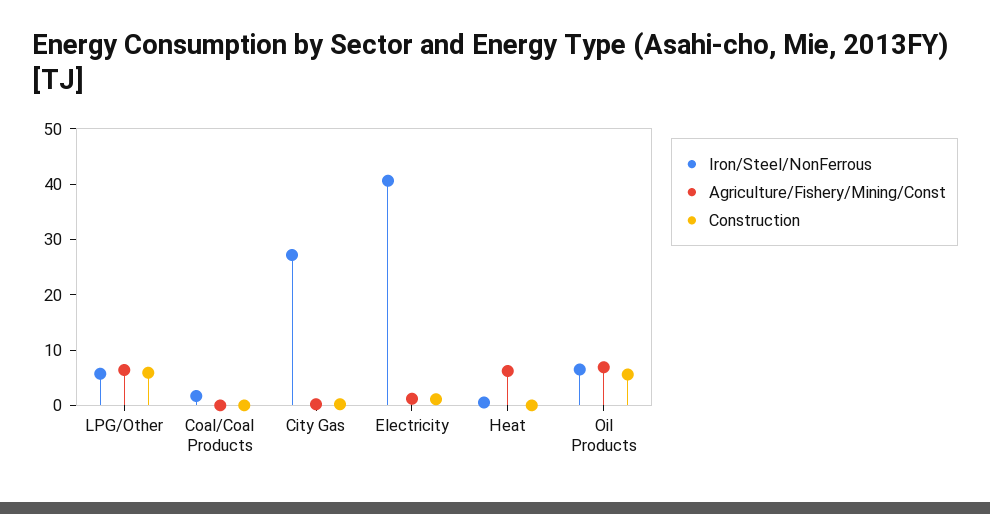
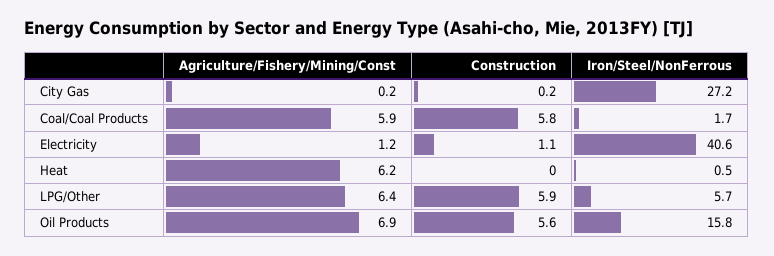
Agriculture/Fishery/Mining/Const, Coal/Coal Products: 0 -> 5.9
Construction, Coal/Coal Products: 0 -> 5.8
Iron/Steel/NonFerrous, Oil Products: 6 -> 15.8

